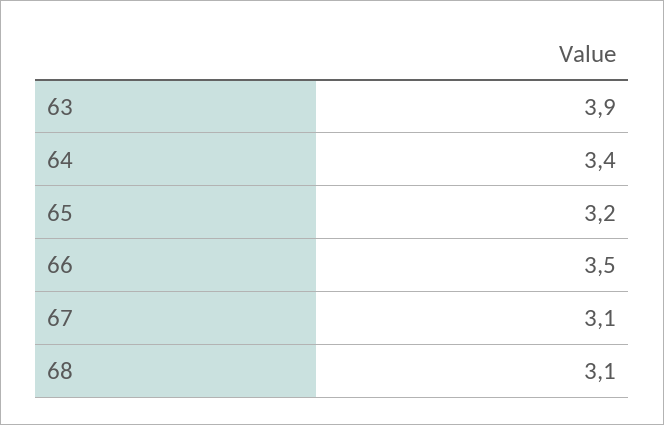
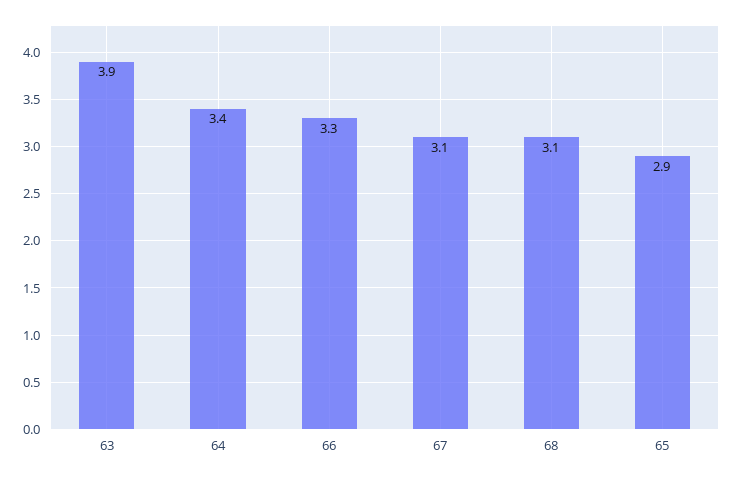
65: 3.2 -> 2.9
66: 3.5 -> 3.3

